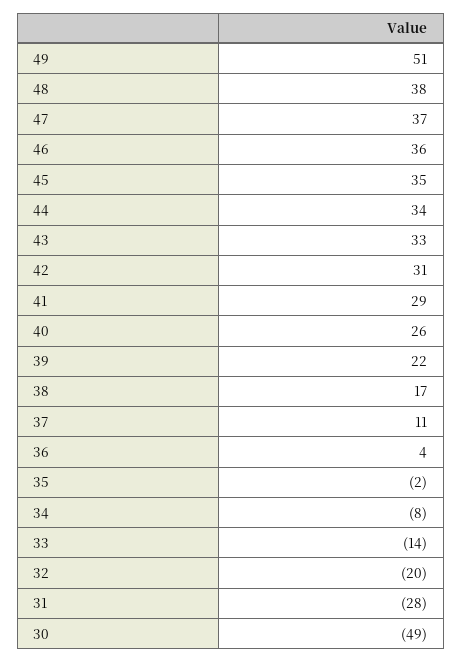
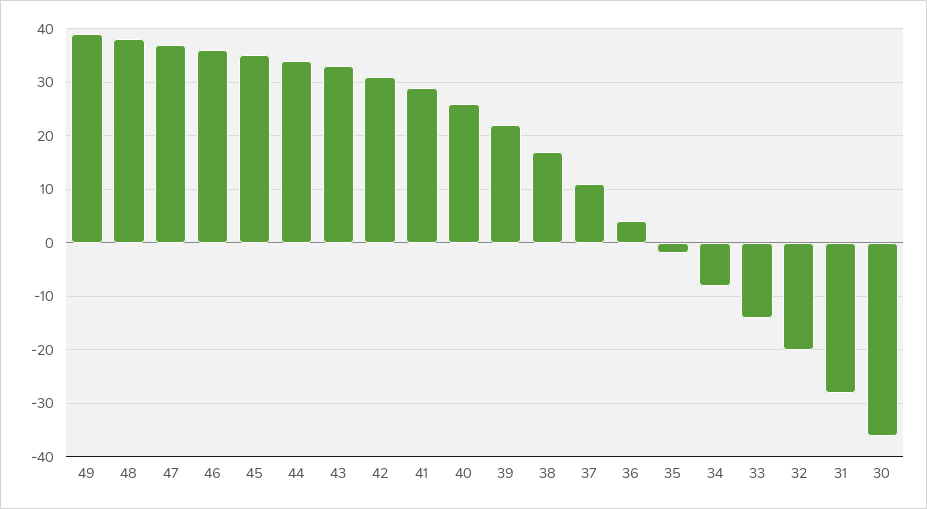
49: 51 -> 40
30: -49 -> -35

